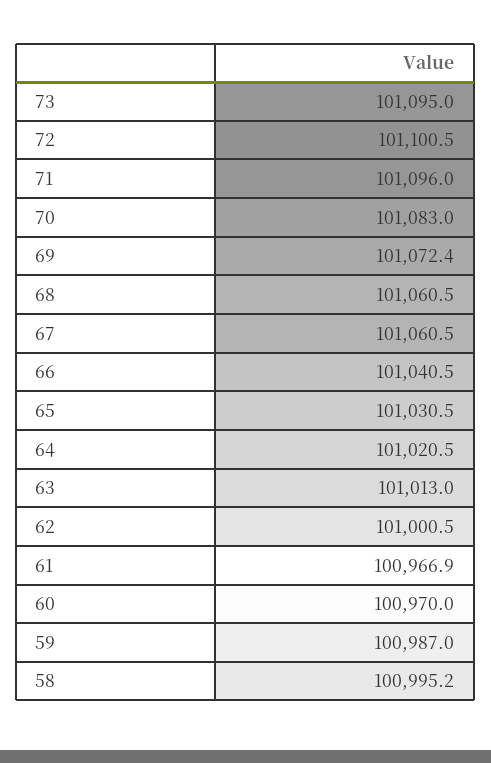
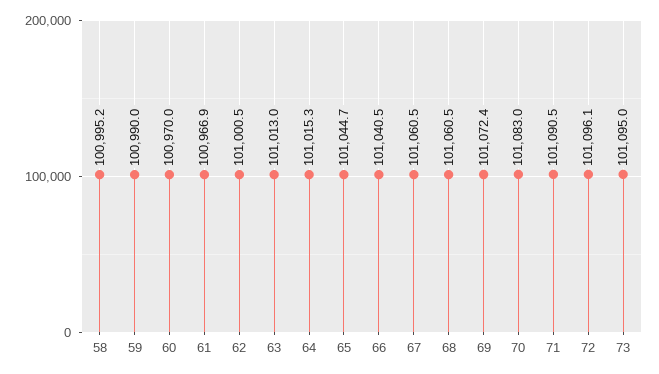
72: 101100.5 -> 101096.1
71: 101096 -> 101090.5
65: 101030.5 -> 101044.7
64: 101020.5 -> 101015.3
59: 100987 -> 100990

